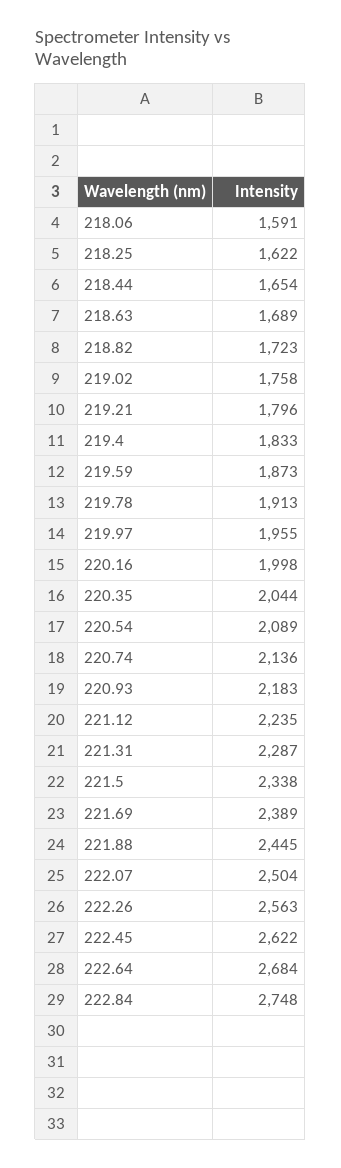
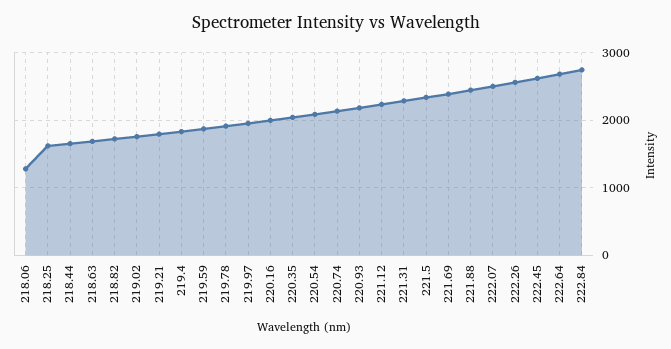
218.06: 1591 -> 1300

